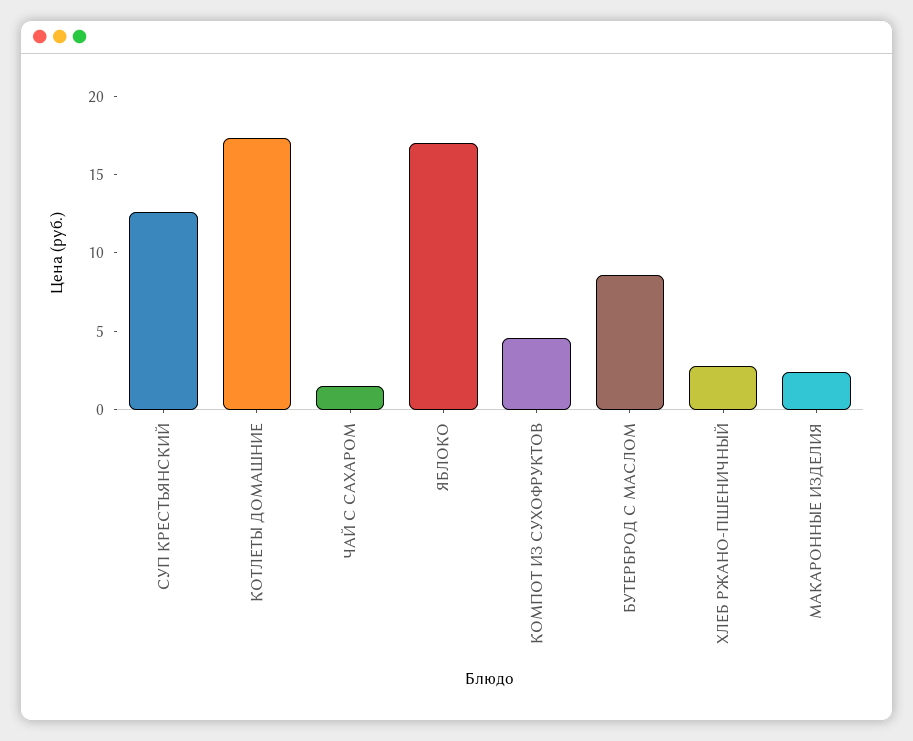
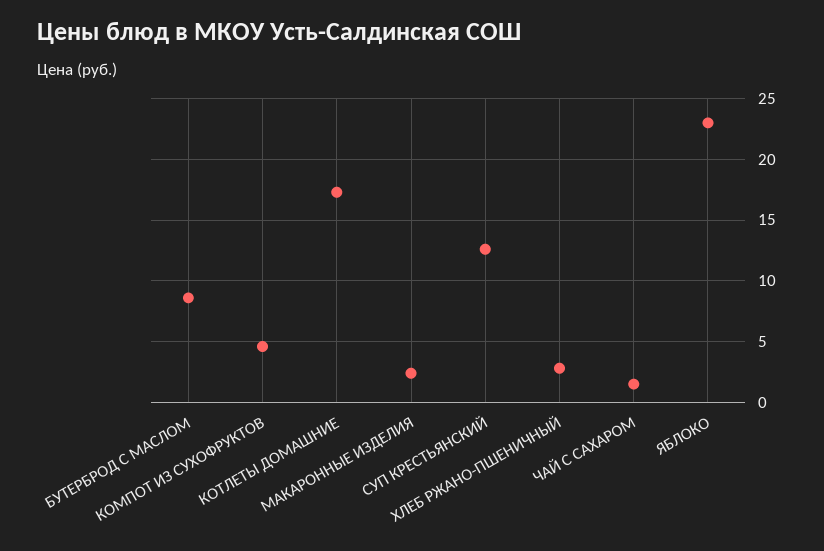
ЯБЛОКО: 17 -> 23

